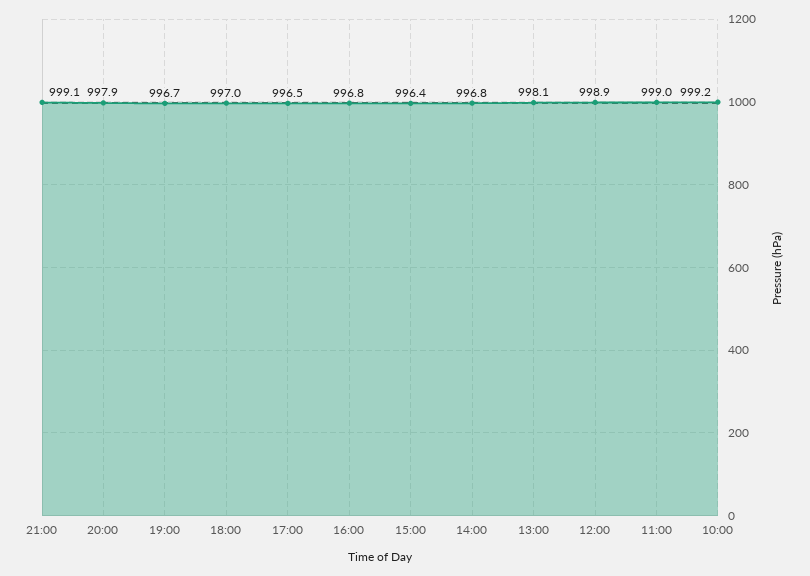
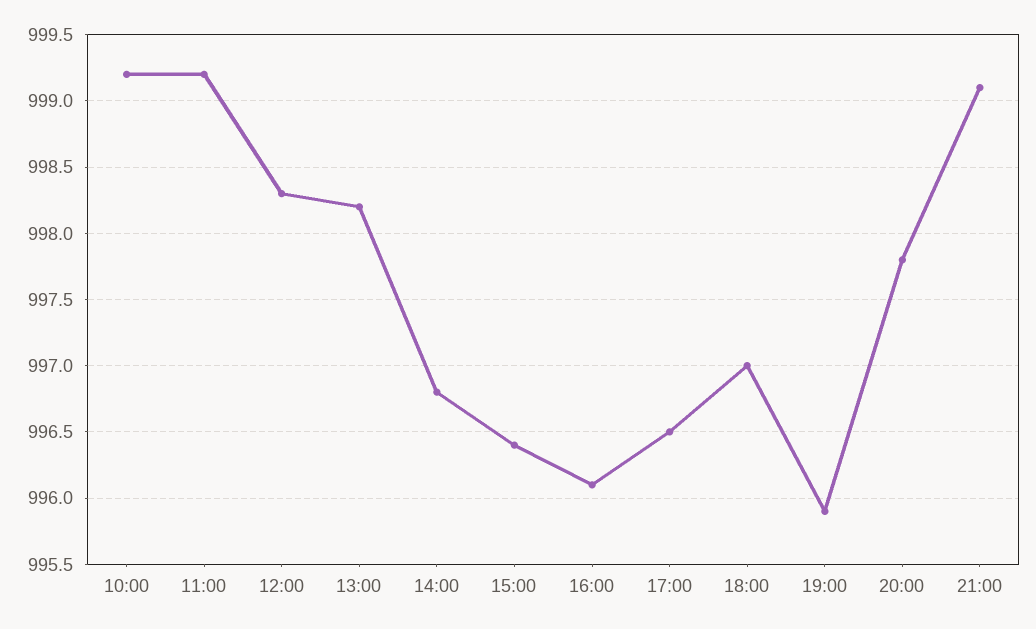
20:00: 997.9 -> 997.8
19:00: 996.7 -> 995.9
16:00: 996.8 -> 996.1
13:00: 998.1 -> 998.2
12:00: 998.9 -> 998.3
11:00: 999 -> 999.2

